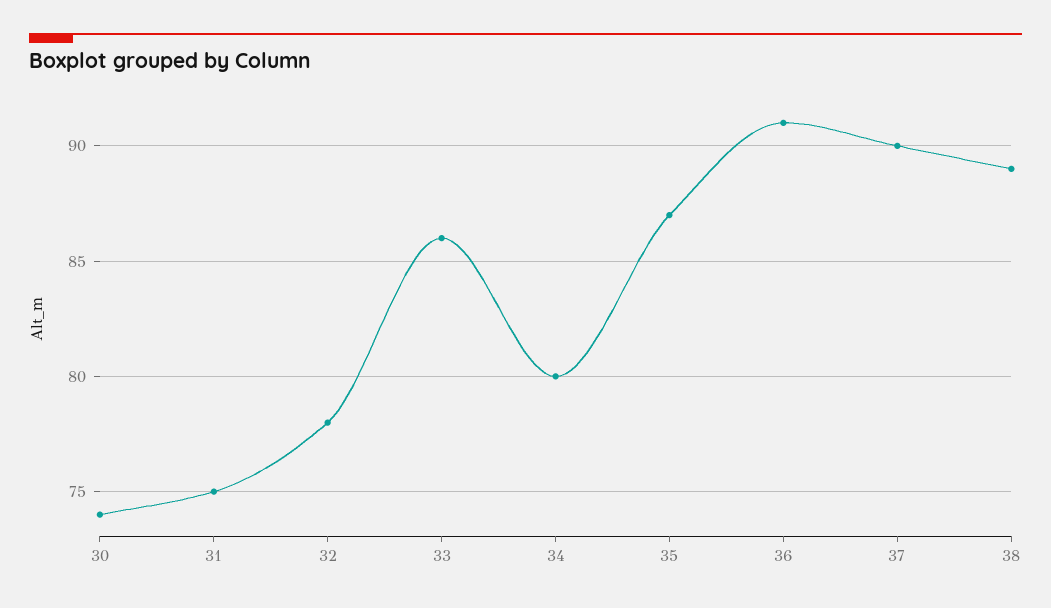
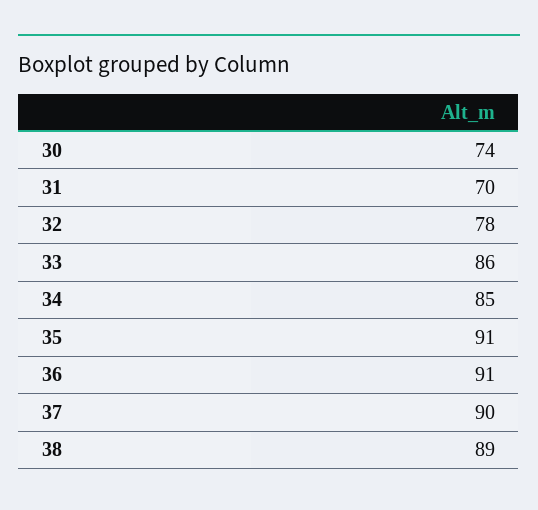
31: 75 -> 70
34: 80 -> 85
35: 87 -> 91

